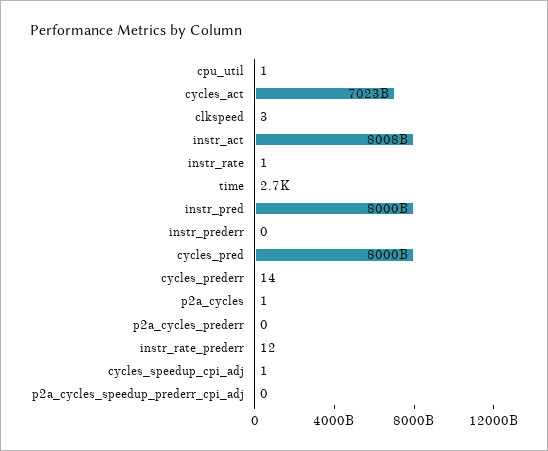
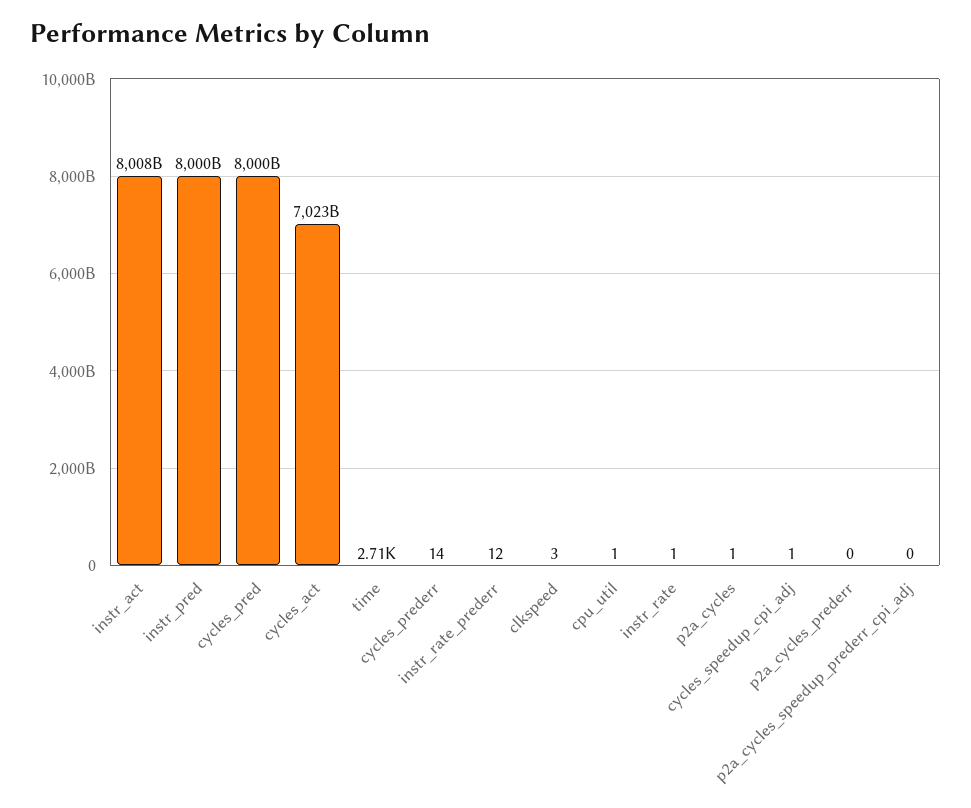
instr_prederr: 0 -> none

